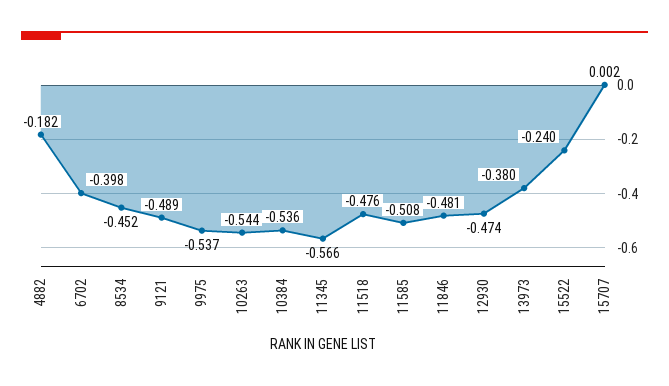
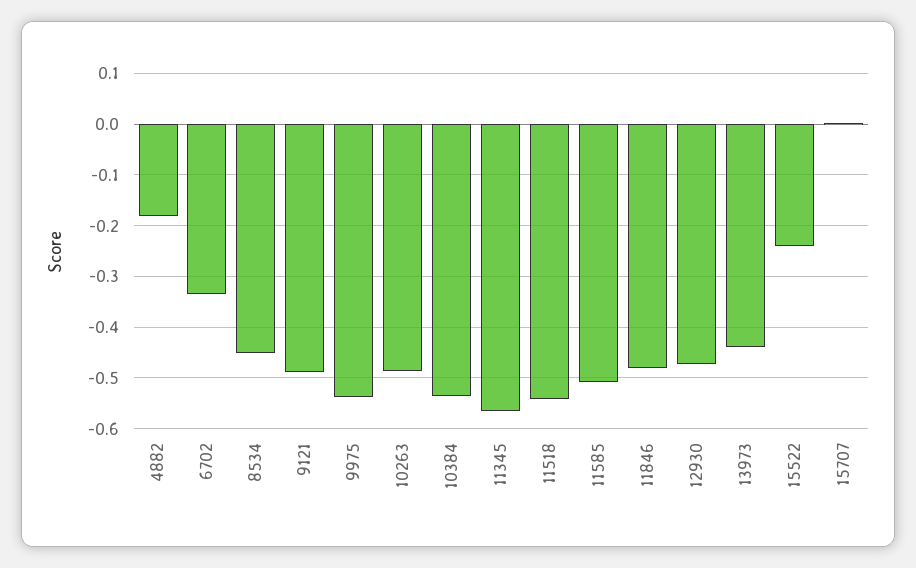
6702: -0.398 -> -0.34
10263: -0.544 -> -0.48
11518: -0.476 -> -0.54
13973: -0.38 -> -0.44

